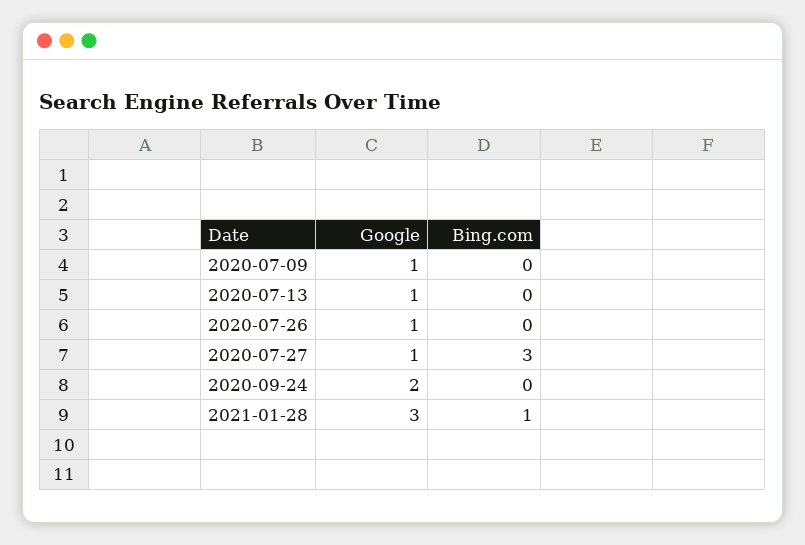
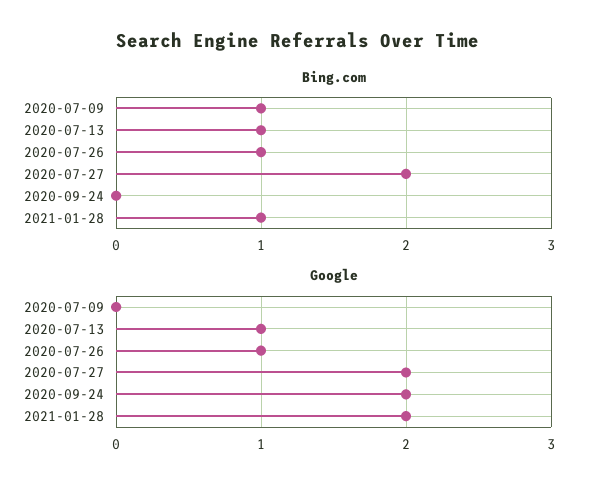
Google, 2020-07-09: 1 -> 0
Bing.com, 2020-07-09: 0 -> 1
Bing.com, 2020-07-13: 0 -> 1
Bing.com, 2020-07-26: 0 -> 1
Google, 2020-07-27: 1 -> 2
Bing.com, 2020-07-27: 3 -> 2
Google, 2021-01-28: 3 -> 2

